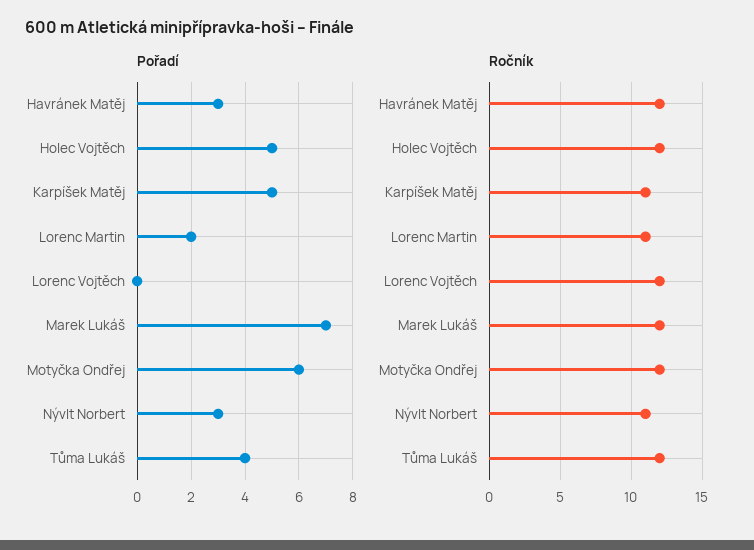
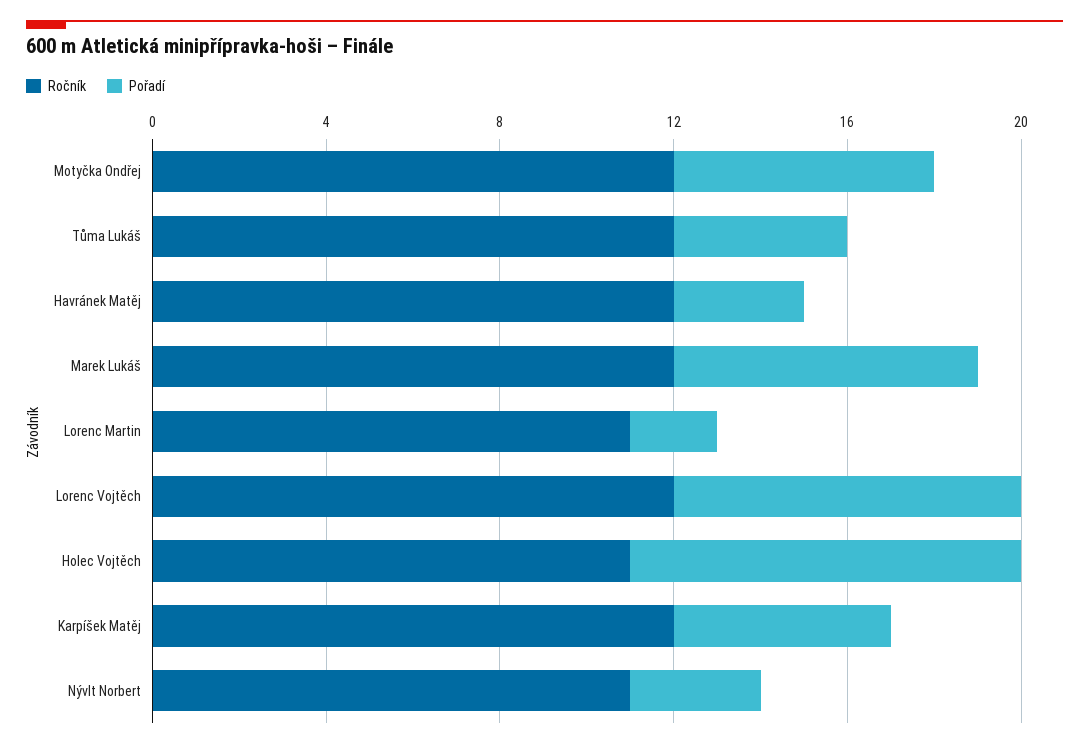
Pořadí, Holec Vojtěch: 5 -> 9
Pořadí, Lorenc Vojtěch: 0 -> 8
Ročník, Holec Vojtěch: 12 -> 11
Ročník, Karpíšek Matěj: 11 -> 12

